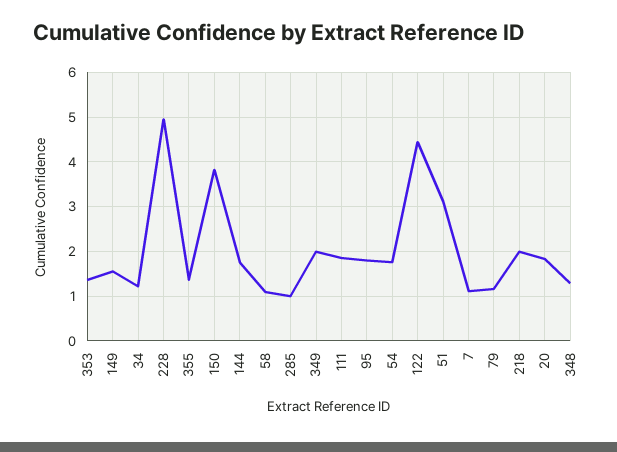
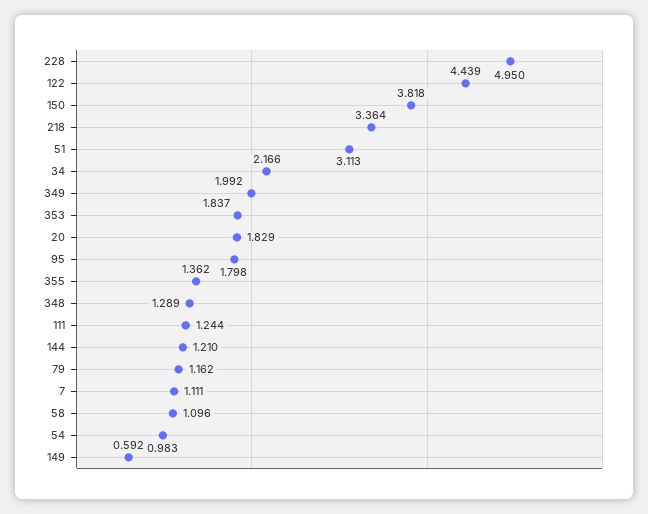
353: 1.4 -> 1.837
149: 1.6 -> 0.592
34: 1.2 -> 2.166
144: 1.8 -> 1.21
285: 1 -> none
111: 1.8 -> 1.244
54: 1.8 -> 0.983
218: 2 -> 3.364

